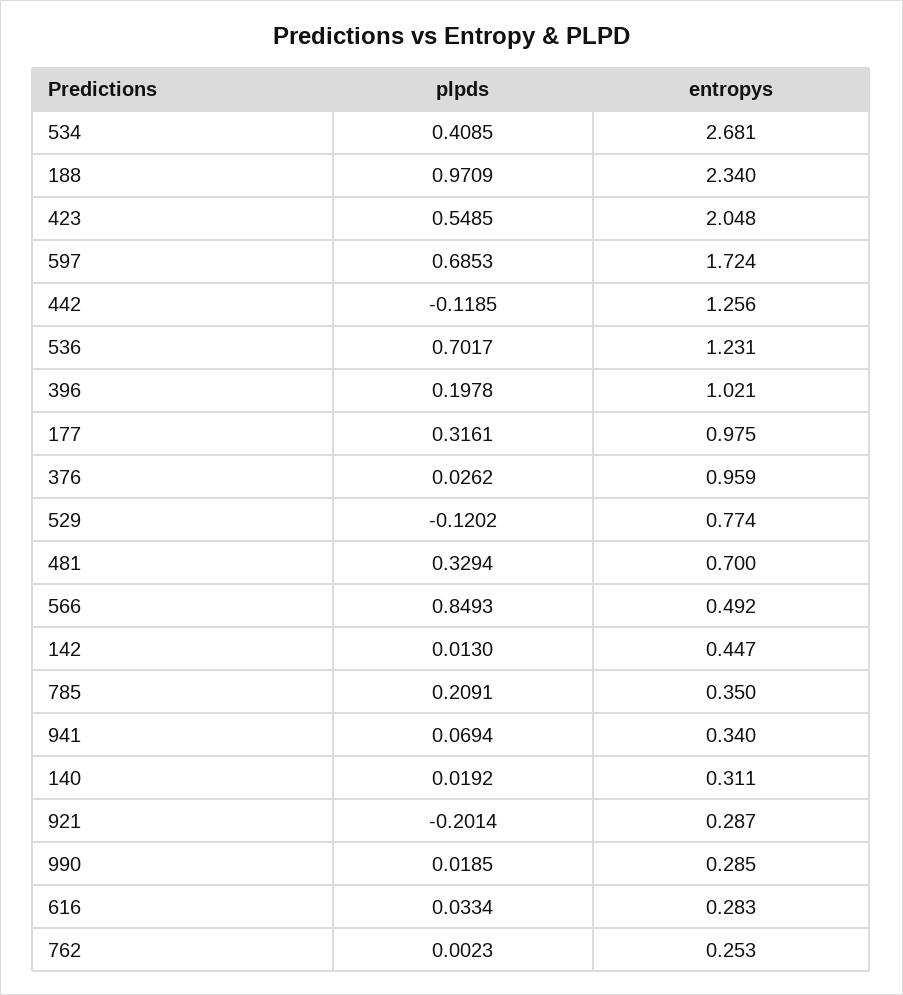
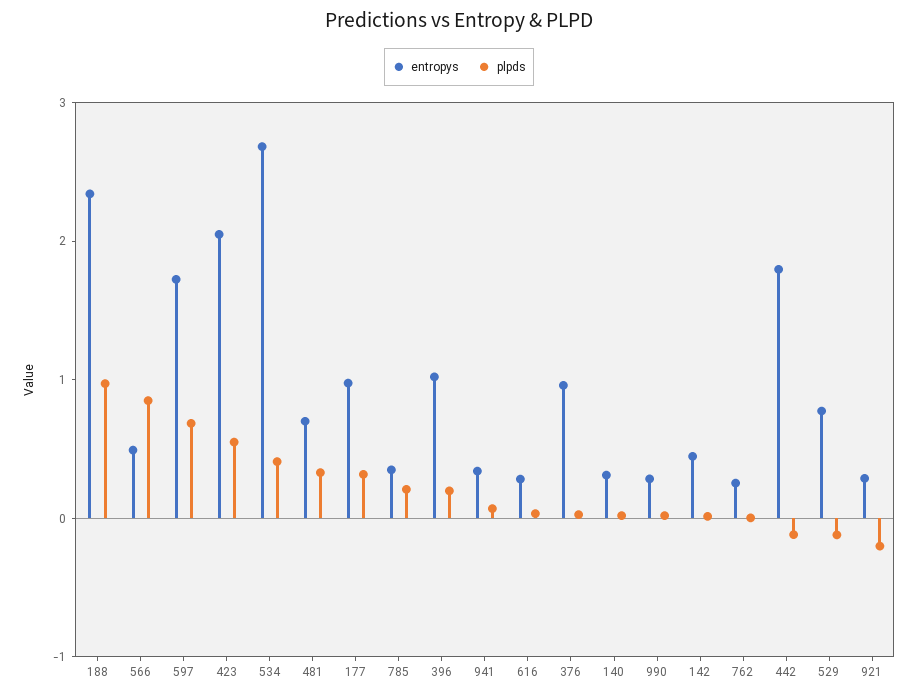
entropys, 442: 1.256 -> 1.8
plpds, 536: 0.7017 -> none
entropys, 536: 1.231 -> none

